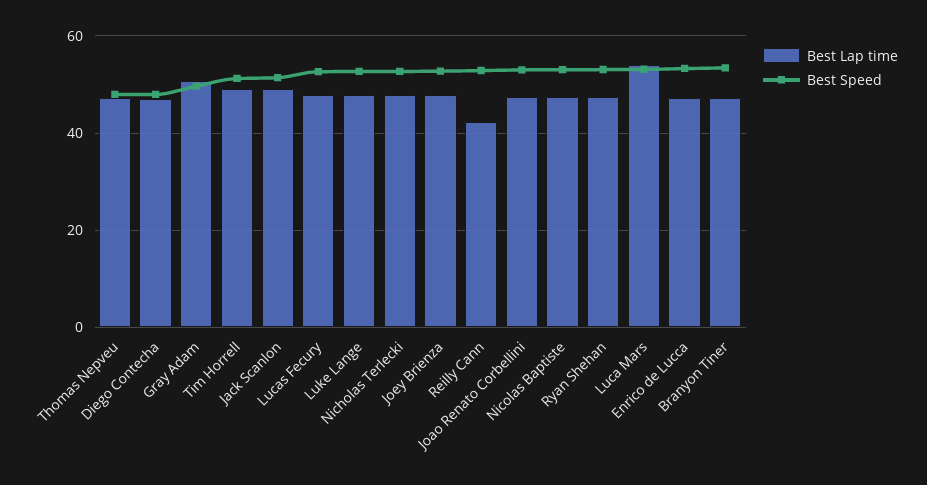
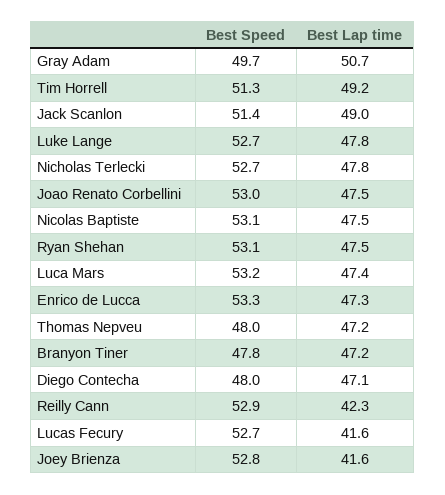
Best Lap time, Lucas Fecury: 48 -> 41.6
Best Lap time, Joey Brienza: 48 -> 41.6
Best Lap time, Luca Mars: 54 -> 47.4
Best Speed, Branyon Tiner: 54 -> 47.8

